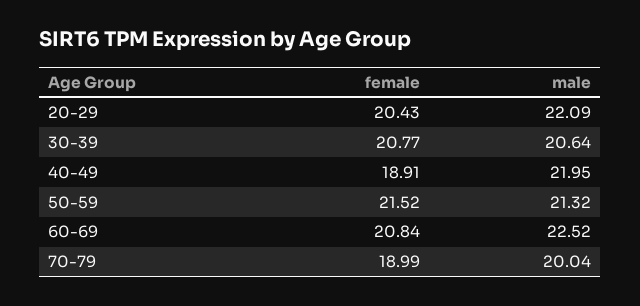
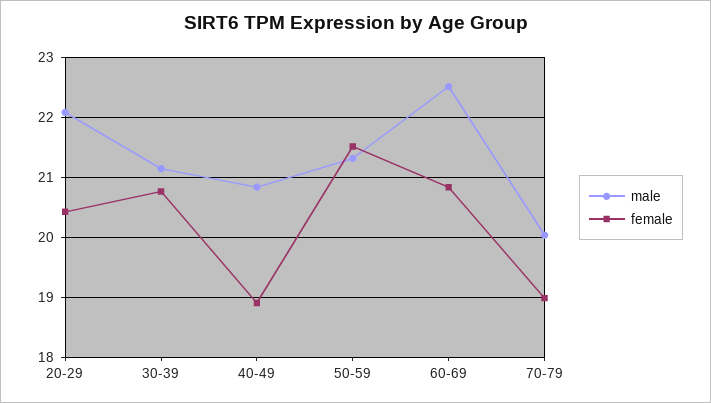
male, 30-39: 20.64 -> 21.2
male, 40-49: 21.95 -> 20.8

